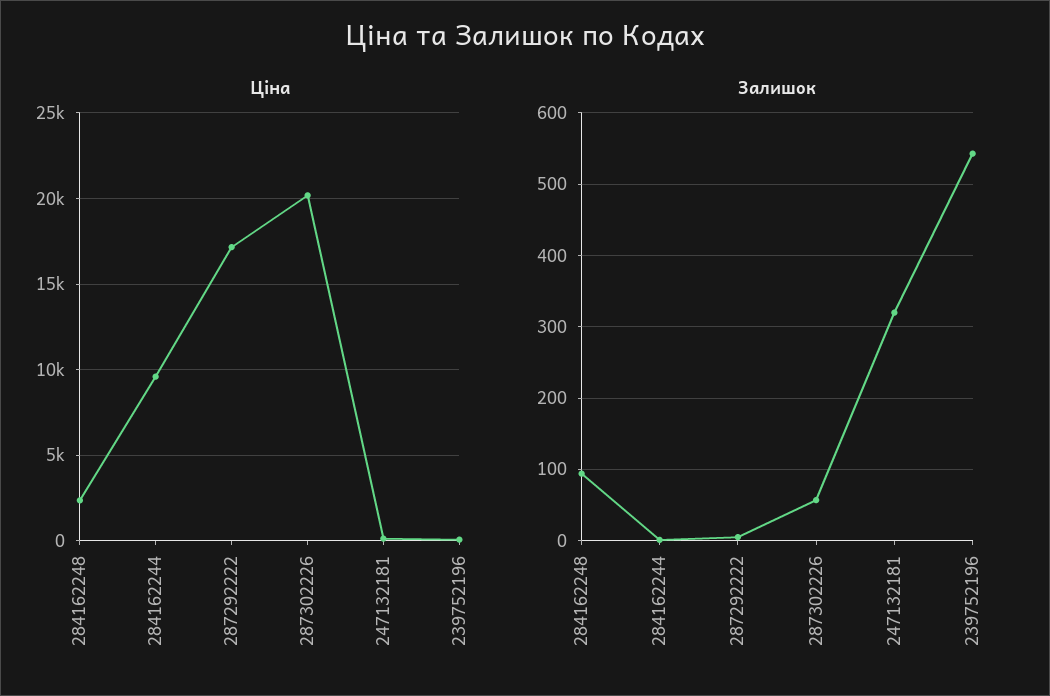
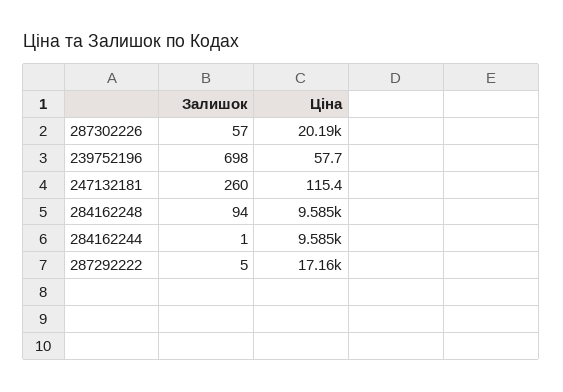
Ціна, 284162248: 2500 -> 9585
Залишок, 247132181: 320 -> 260
Залишок, 239752196: 540 -> 698

